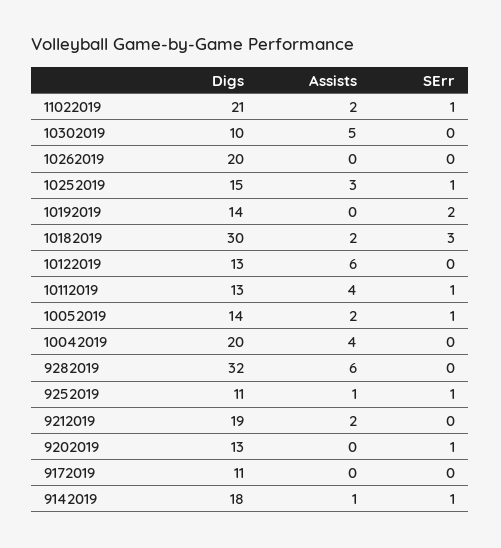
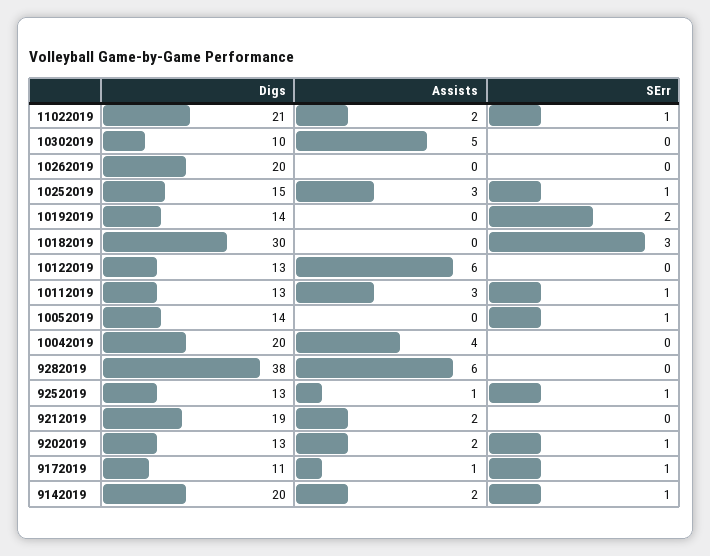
Assists, 10182019: 2 -> 0
Assists, 10112019: 4 -> 3
Assists, 10052019: 2 -> 0
Digs, 9282019: 32 -> 38
Digs, 9252019: 11 -> 13
Assists, 9202019: 0 -> 2
Assists, 9172019: 0 -> 1
SErr, 9172019: 0 -> 1
Digs, 9142019: 18 -> 20
Assists, 9142019: 1 -> 2

